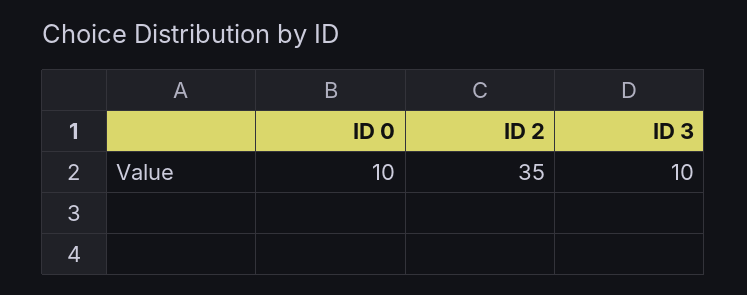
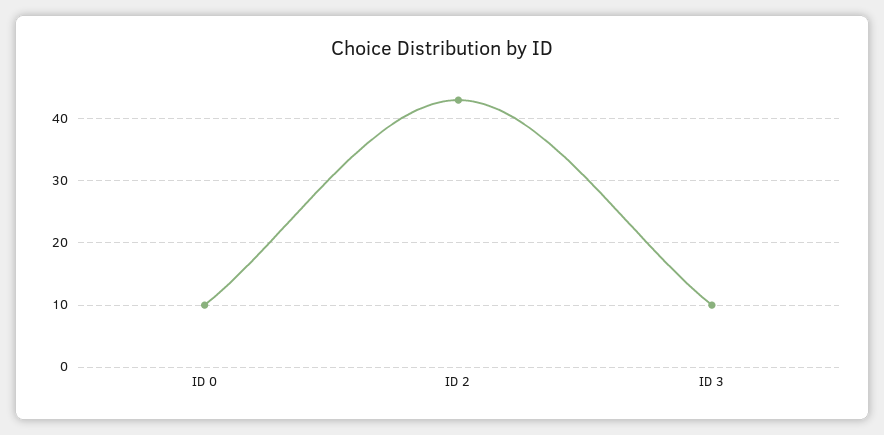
ID 2: 35 -> 43

